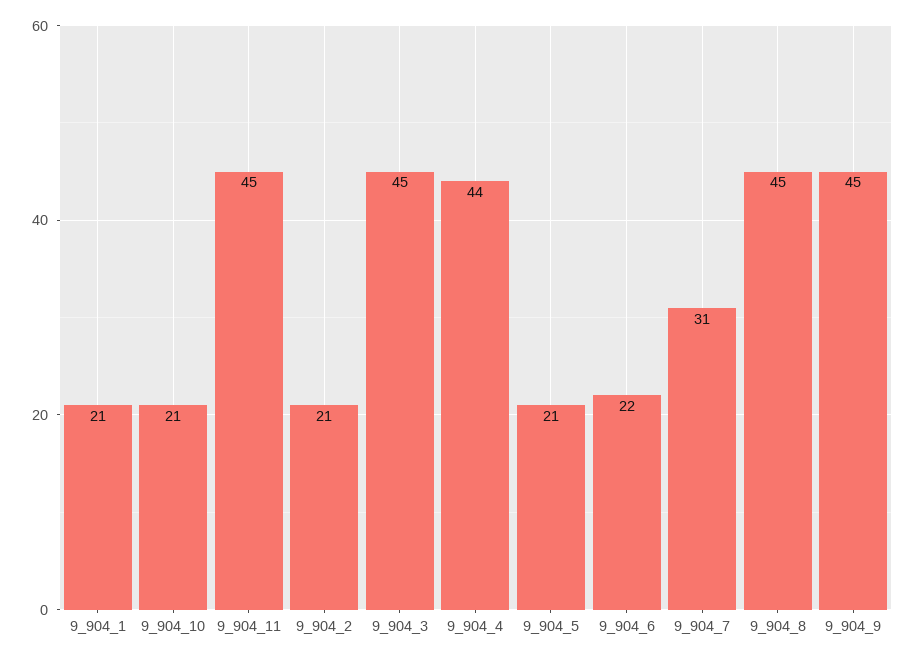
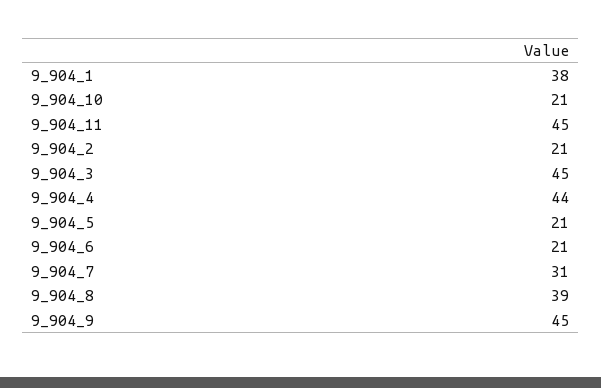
9_904_1: 21 -> 38
9_904_6: 22 -> 21
9_904_8: 45 -> 39

